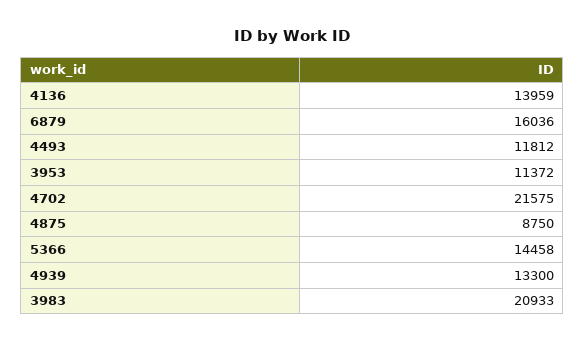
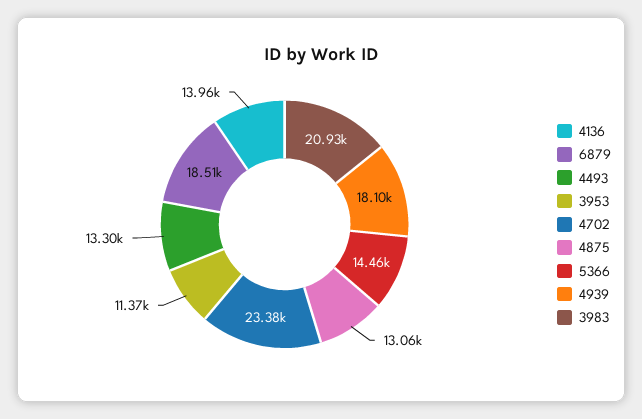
6879: 16036 -> 18510
4493: 11812 -> 13300
4702: 21575 -> 23380
4875: 8750 -> 13060
4939: 13300 -> 18100

